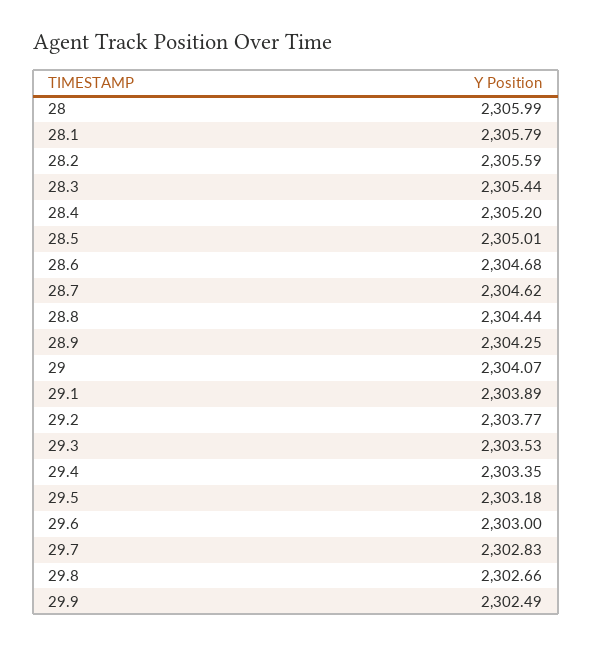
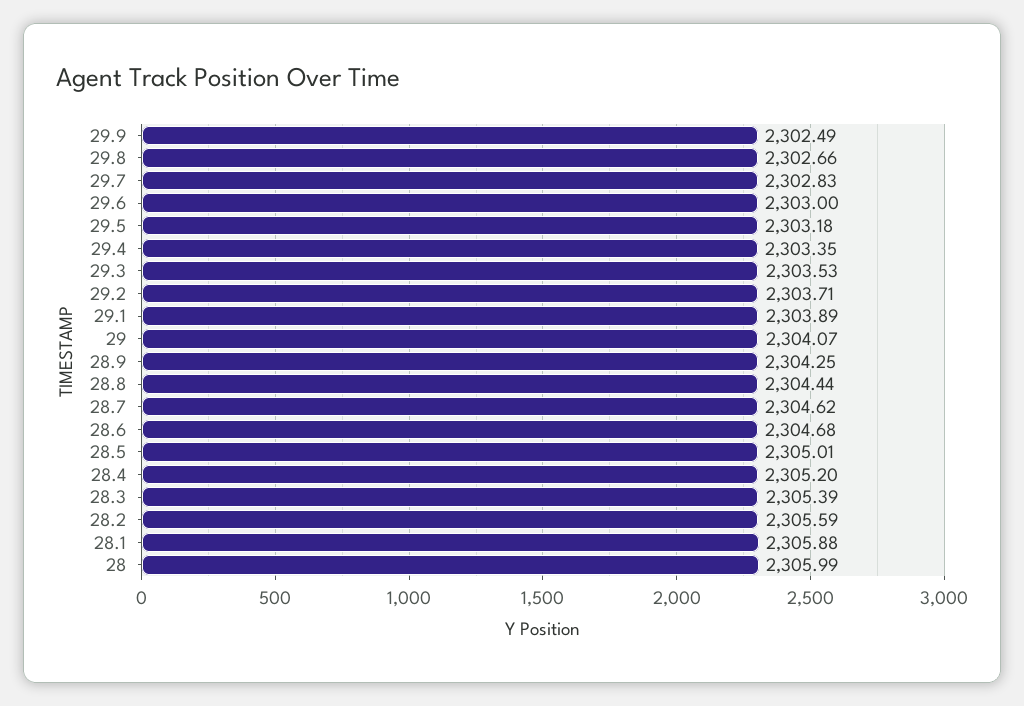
28.1: 2305.79 -> 2305.88
28.3: 2305.44 -> 2305.39
29.2: 2303.77 -> 2303.71

